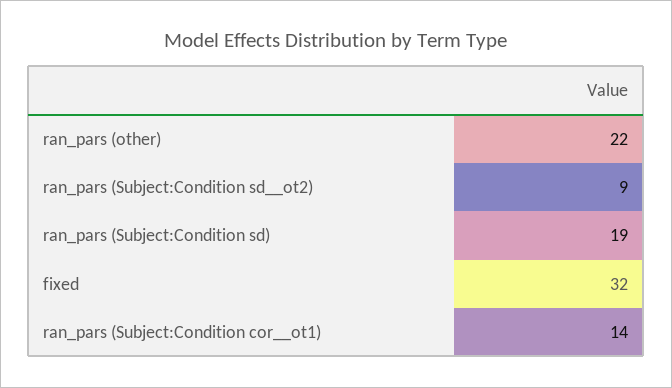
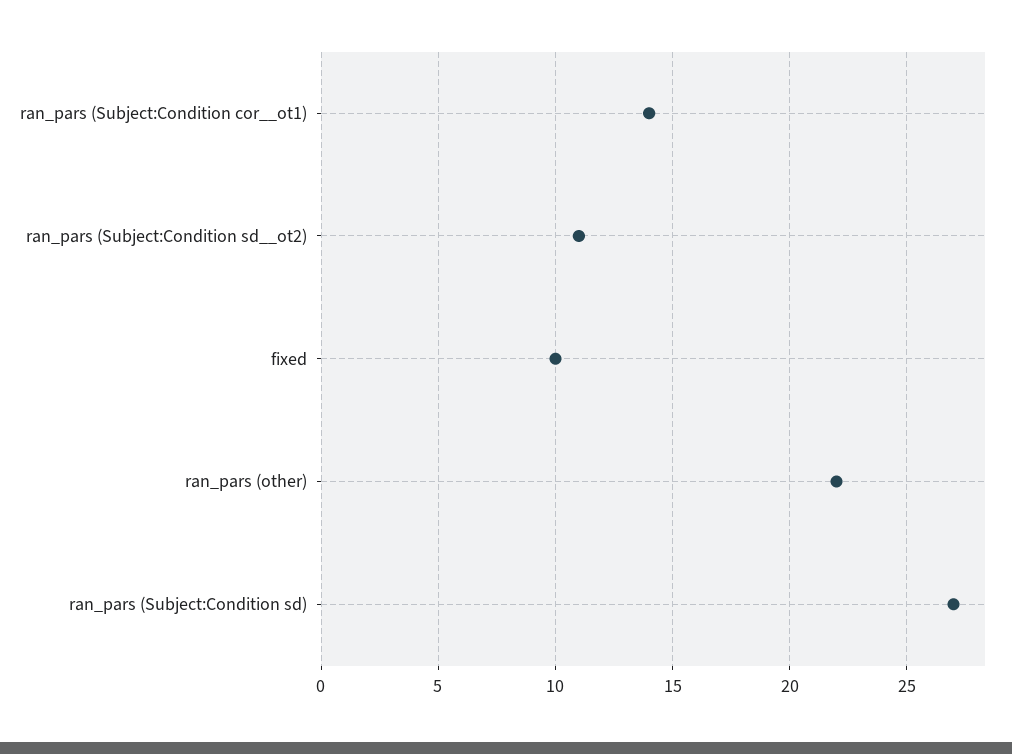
ran_pars (Subject:Condition sd__ot2): 9 -> 11
ran_pars (Subject:Condition sd): 19 -> 27
fixed: 32 -> 10

